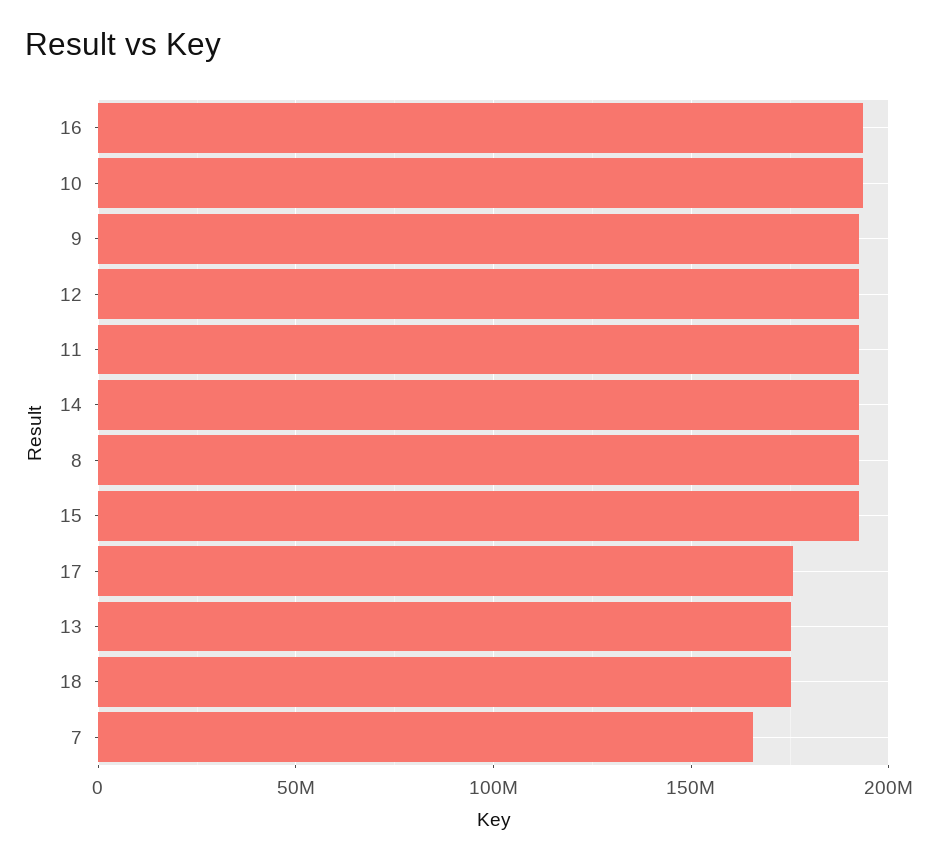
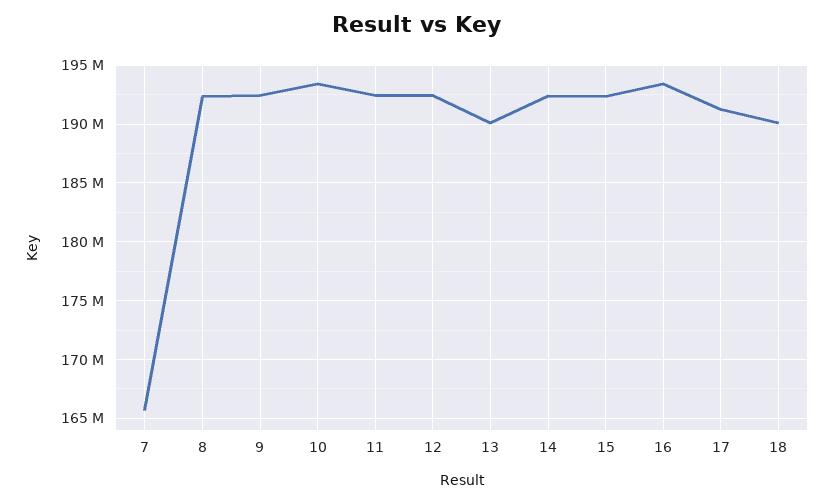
17: 175000000 -> 191000000
13: 175000000 -> 190000000
18: 175000000 -> 190000000

